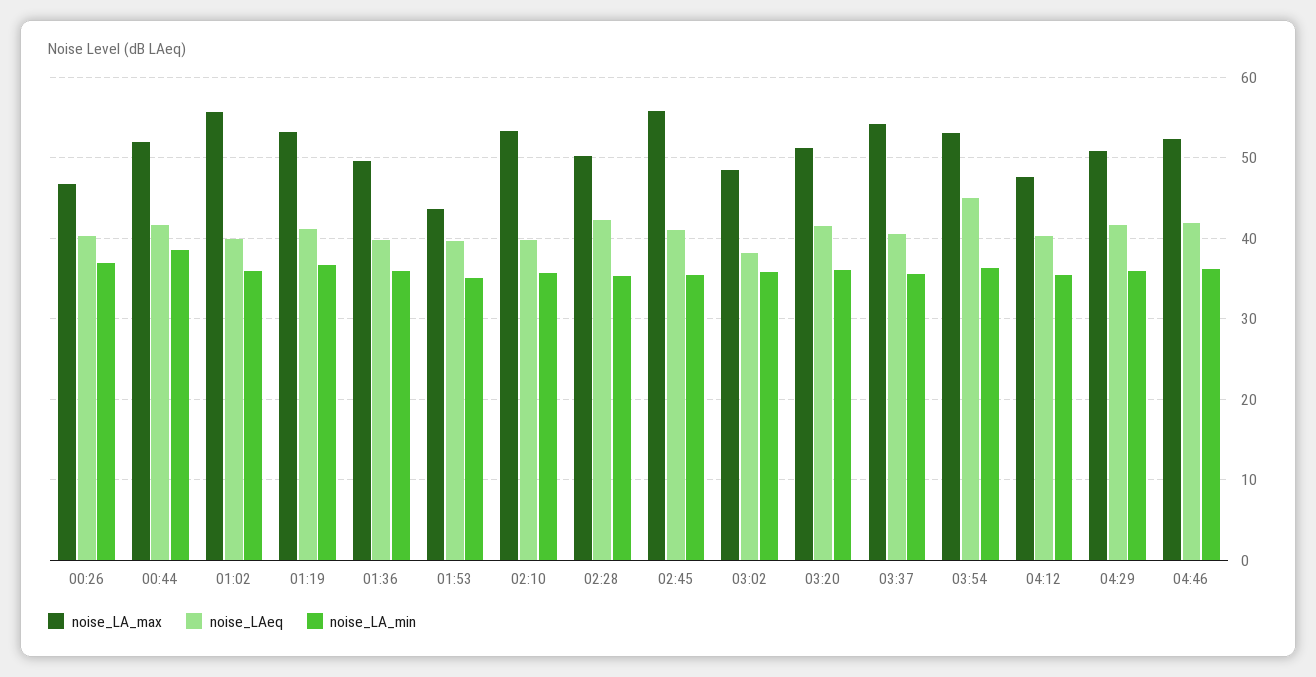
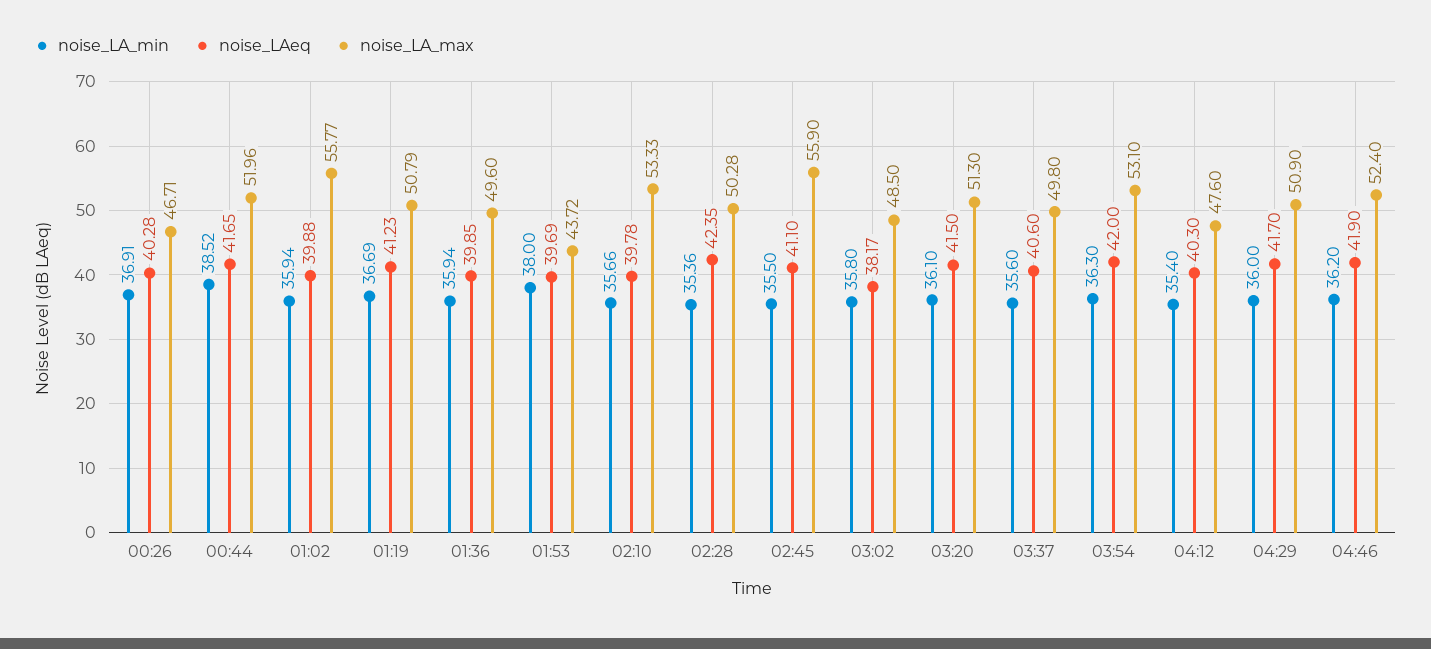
noise_LA_max, 01:19: 53 -> 50.79
noise_LA_min, 01:53: 35 -> 38
noise_LA_max, 03:37: 54 -> 49.8
noise_LAeq, 03:54: 45 -> 42

